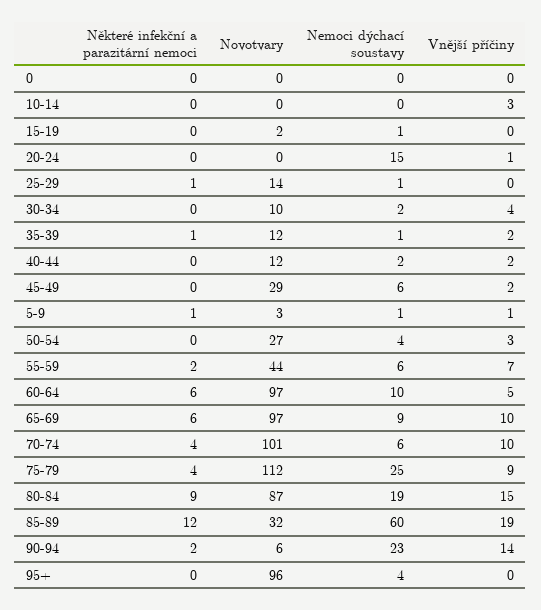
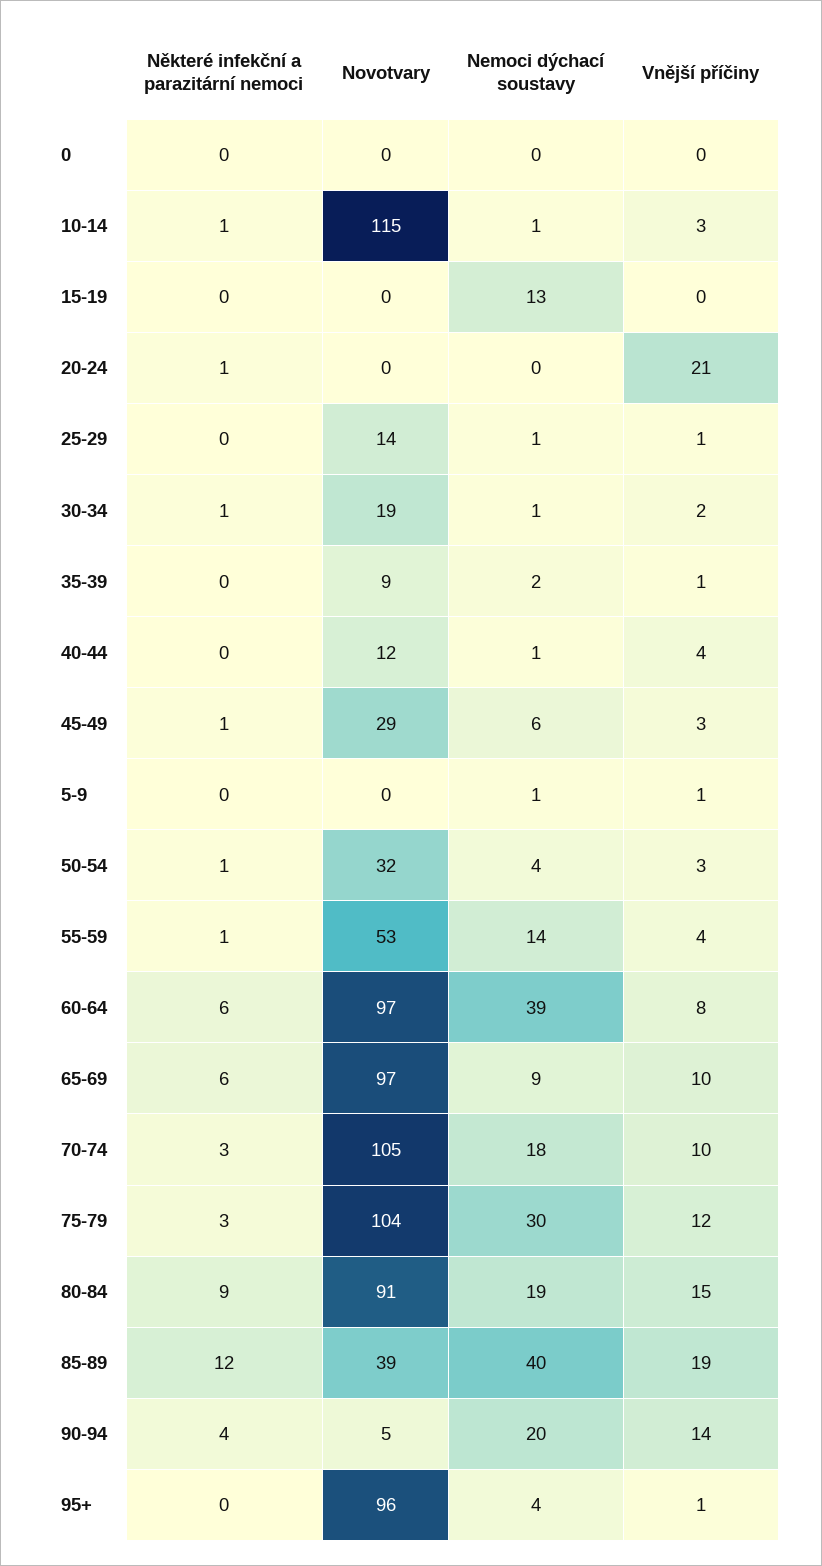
Některé infekční a parazitární nemoci, 10-14: 0 -> 1
Novotvary, 10-14: 0 -> 115
Nemoci dýchací soustavy, 10-14: 0 -> 1
Novotvary, 15-19: 2 -> 0
Nemoci dýchací soustavy, 15-19: 1 -> 13
Některé infekční a parazitární nemoci, 20-24: 0 -> 1
Nemoci dýchací soustavy, 20-24: 15 -> 0
Vnější příčiny, 20-24: 1 -> 21
Některé infekční a parazitární nemoci, 25-29: 1 -> 0
Vnější příčiny, 25-29: 0 -> 1
Některé infekční a parazitární nemoci, 30-34: 0 -> 1
Novotvary, 30-34: 10 -> 19
Nemoci dýchací soustavy, 30-34: 2 -> 1
Vnější příčiny, 30-34: 4 -> 2
Některé infekční a parazitární nemoci, 35-39: 1 -> 0
Novotvary, 35-39: 12 -> 9
Nemoci dýchací soustavy, 35-39: 1 -> 2
Vnější příčiny, 35-39: 2 -> 1
Nemoci dýchací soustavy, 40-44: 2 -> 1
Vnější příčiny, 40-44: 2 -> 4
Některé infekční a parazitární nemoci, 45-49: 0 -> 1
Vnější příčiny, 45-49: 2 -> 3
Některé infekční a parazitární nemoci, 5-9: 1 -> 0
Novotvary, 5-9: 3 -> 0
Některé infekční a parazitární nemoci, 50-54: 0 -> 1
Novotvary, 50-54: 27 -> 32
Některé infekční a parazitární nemoci, 55-59: 2 -> 1
Novotvary, 55-59: 44 -> 53
Nemoci dýchací soustavy, 55-59: 6 -> 14
Vnější příčiny, 55-59: 7 -> 4
Nemoci dýchací soustavy, 60-64: 10 -> 39
Vnější příčiny, 60-64: 5 -> 8
Některé infekční a parazitární nemoci, 70-74: 4 -> 3
Novotvary, 70-74: 101 -> 105
Nemoci dýchací soustavy, 70-74: 6 -> 18
Některé infekční a parazitární nemoci, 75-79: 4 -> 3
Novotvary, 75-79: 112 -> 104
Nemoci dýchací soustavy, 75-79: 25 -> 30
Vnější příčiny, 75-79: 9 -> 12
Novotvary, 80-84: 87 -> 91
Novotvary, 85-89: 32 -> 39
Nemoci dýchací soustavy, 85-89: 60 -> 40
Některé infekční a parazitární nemoci, 90-94: 2 -> 4
Novotvary, 90-94: 6 -> 5
Nemoci dýchací soustavy, 90-94: 23 -> 20
Vnější příčiny, 95+: 0 -> 1

